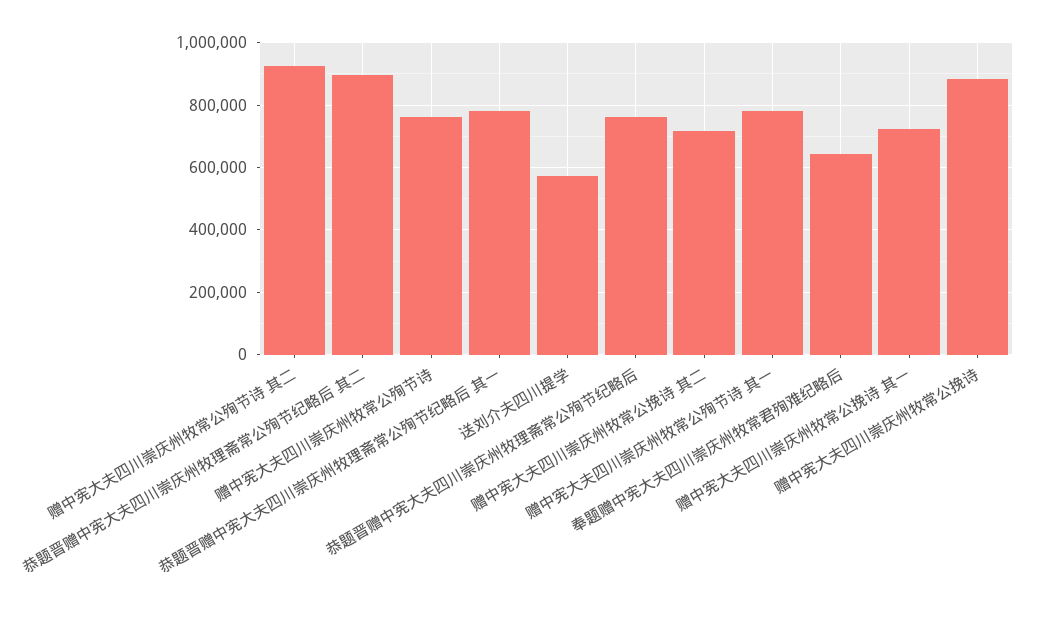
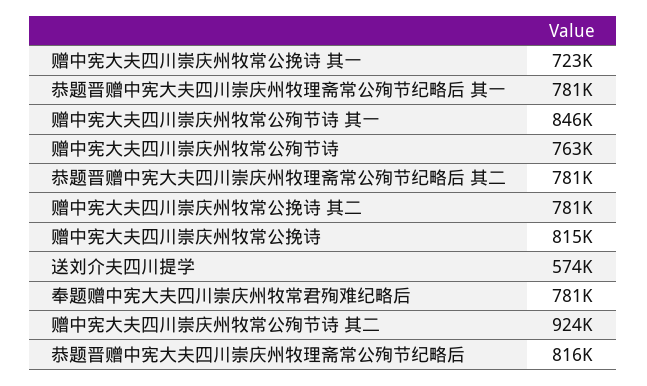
恭题晋赠中宪大夫四川崇庆州牧理斋常公殉节纪略后 其二: 900000 -> 781000
恭题晋赠中宪大夫四川崇庆州牧理斋常公殉节纪略后: 760000 -> 816000
赠中宪大夫四川崇庆州牧常公挽诗 其二: 720000 -> 781000
赠中宪大夫四川崇庆州牧常公殉节诗 其一: 780000 -> 846000
奉题赠中宪大夫四川崇庆州牧常君殉难纪略后: 640000 -> 781000
赠中宪大夫四川崇庆州牧常公挽诗: 880000 -> 815000

